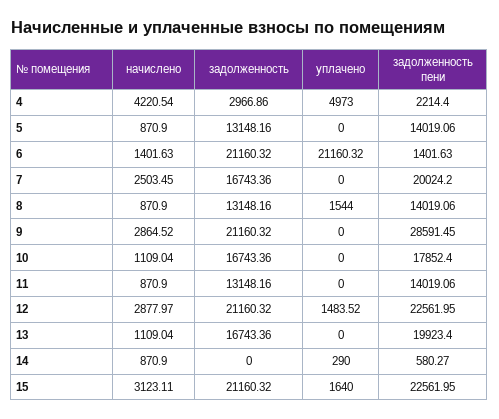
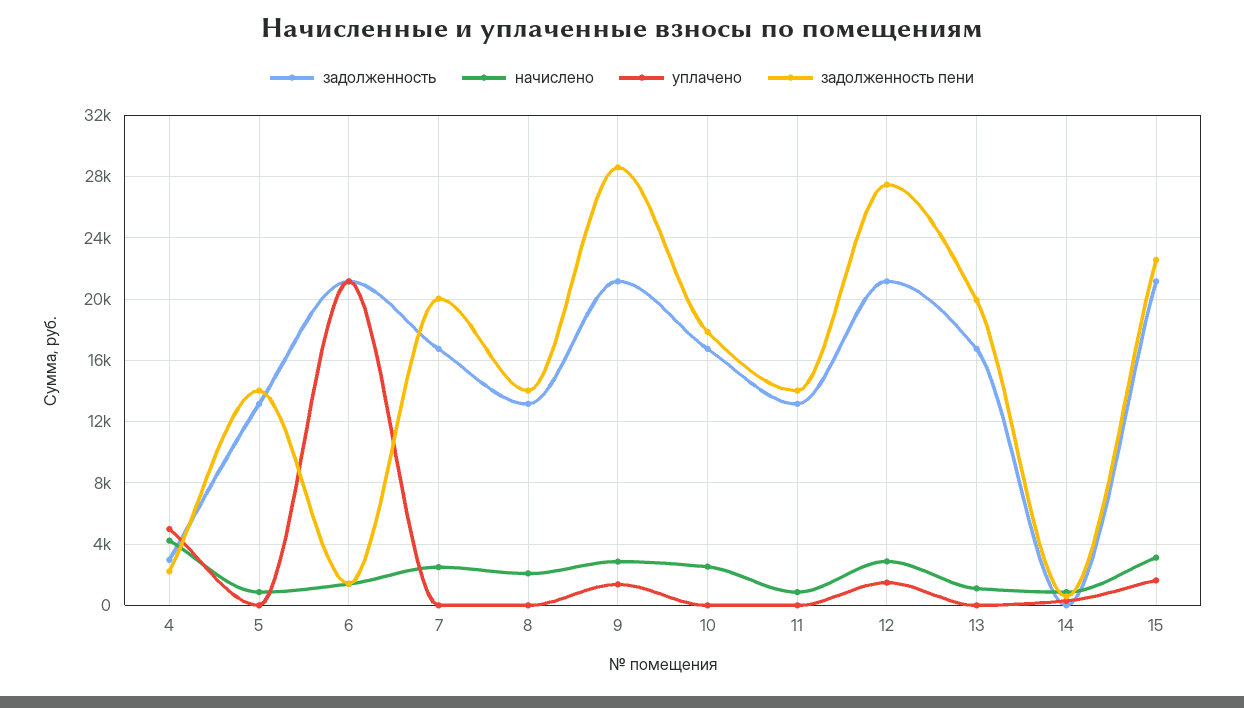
начислено, 8: 870.9 -> 2000
уплачено, 8: 1544 -> 0
уплачено, 9: 0 -> 1500
начислено, 10: 1109.04 -> 2500
задолженность пени, 12: 22561.95 -> 27500

